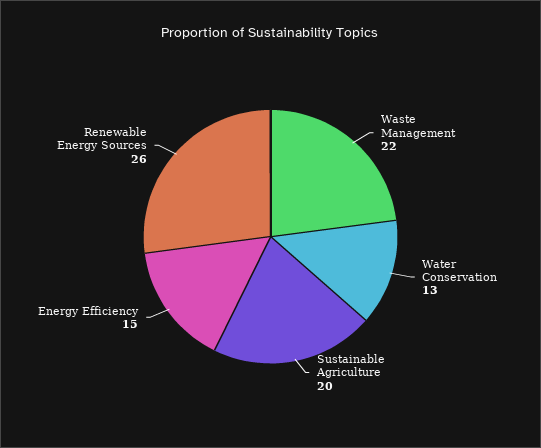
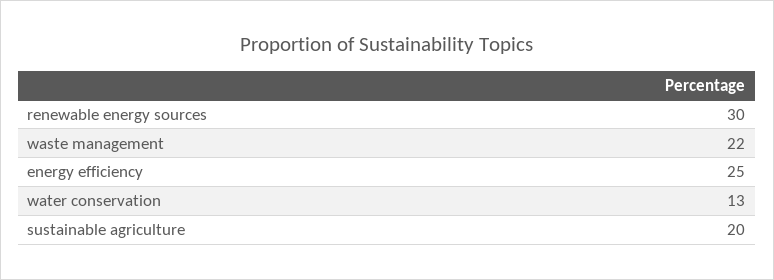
Energy Efficiency: 15 -> 25
Renewable Energy Sources: 26 -> 30

